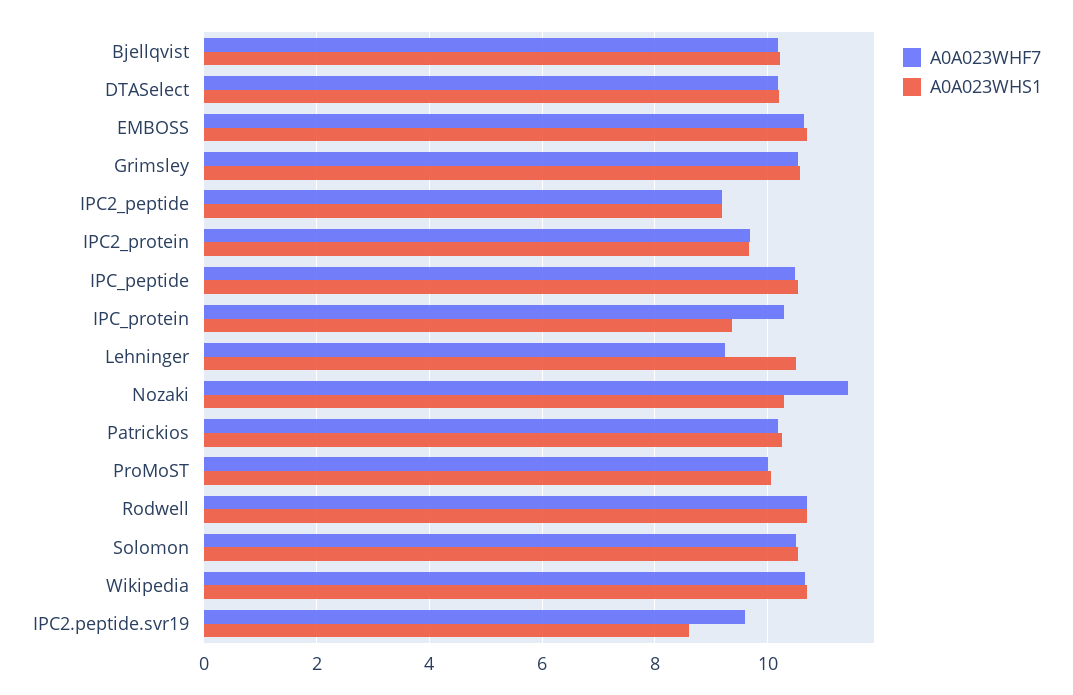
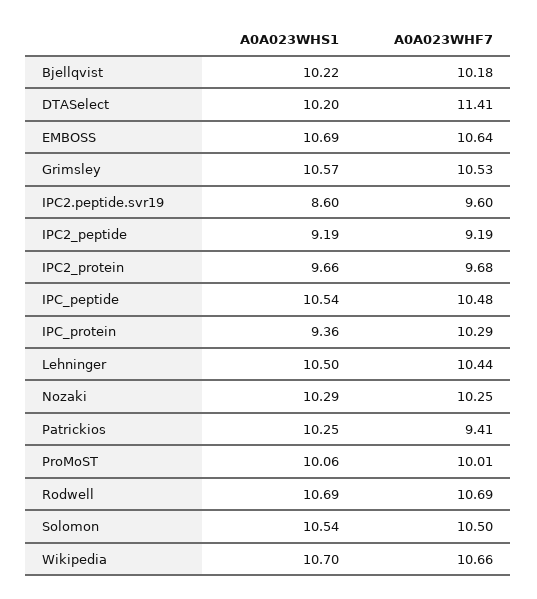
A0A023WHF7, DTASelect: 10.2 -> 11.41
A0A023WHF7, Lehninger: 9.2 -> 10.44
A0A023WHF7, Nozaki: 11.4 -> 10.25
A0A023WHF7, Patrickios: 10.2 -> 9.41

